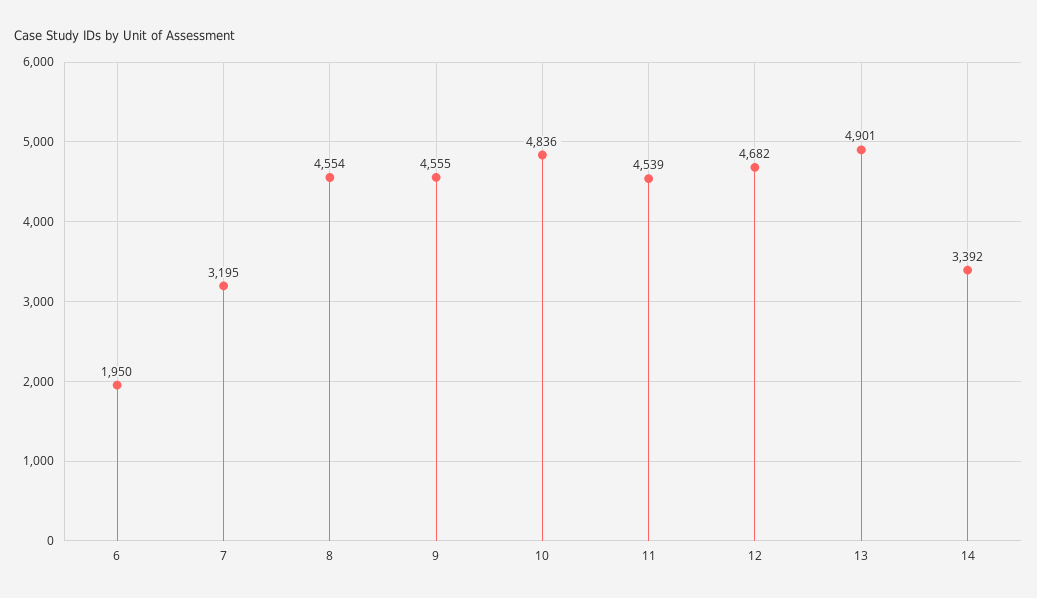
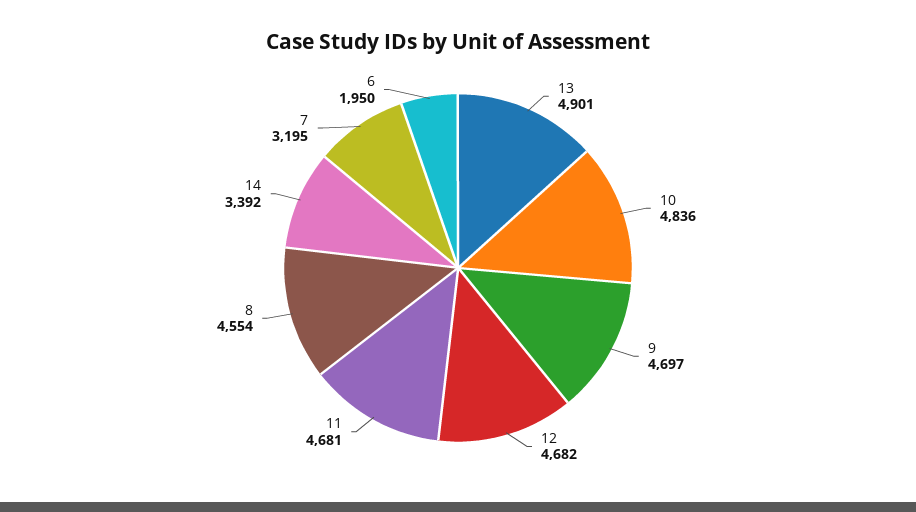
9: 4555 -> 4697
11: 4539 -> 4681

